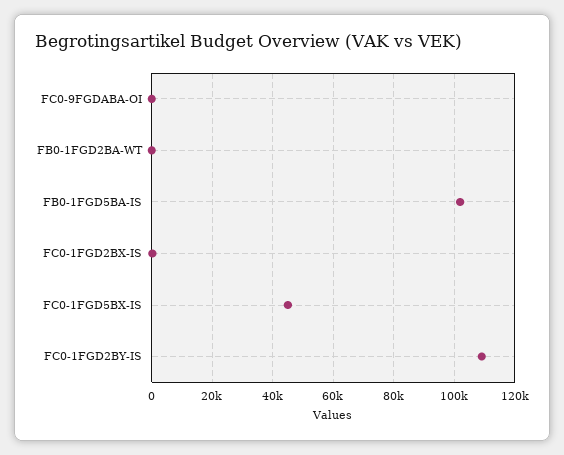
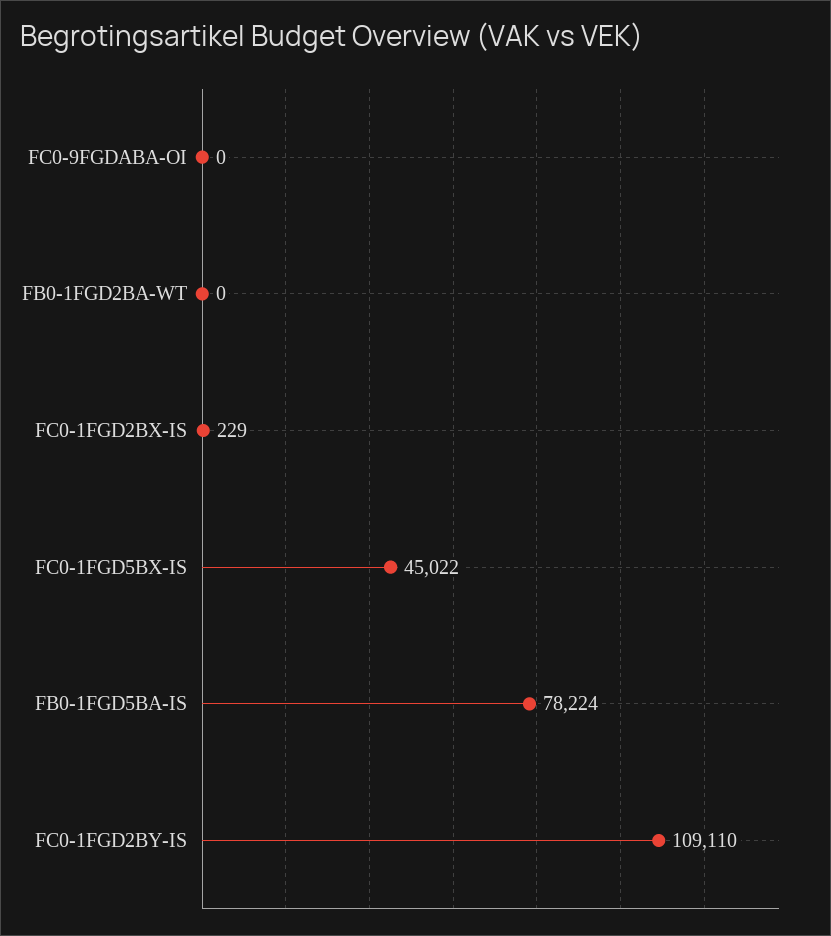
FB0-1FGD5BA-IS: 102000 -> 78224

